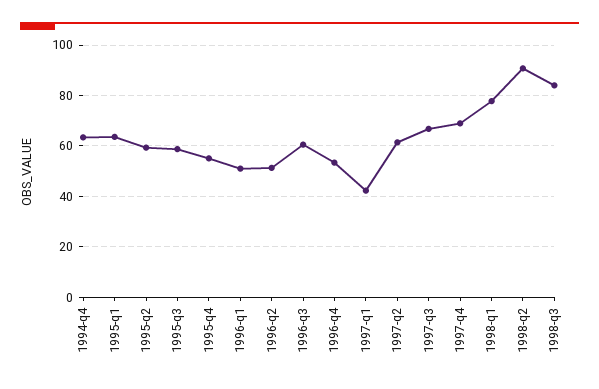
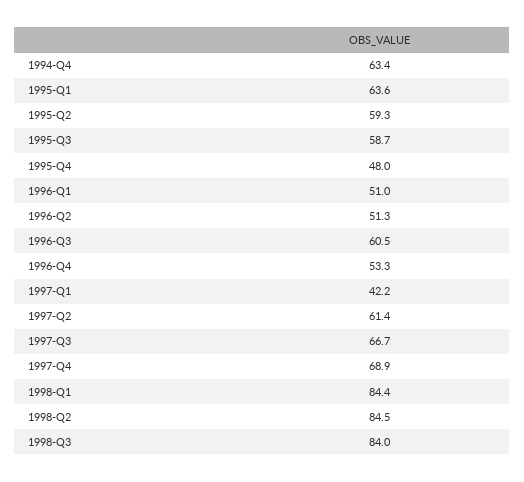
1995-q4: 55 -> 48
1998-q1: 77.5 -> 84.4
1998-q2: 90 -> 84.5

